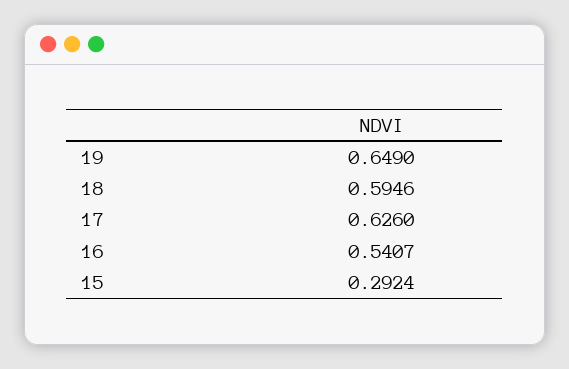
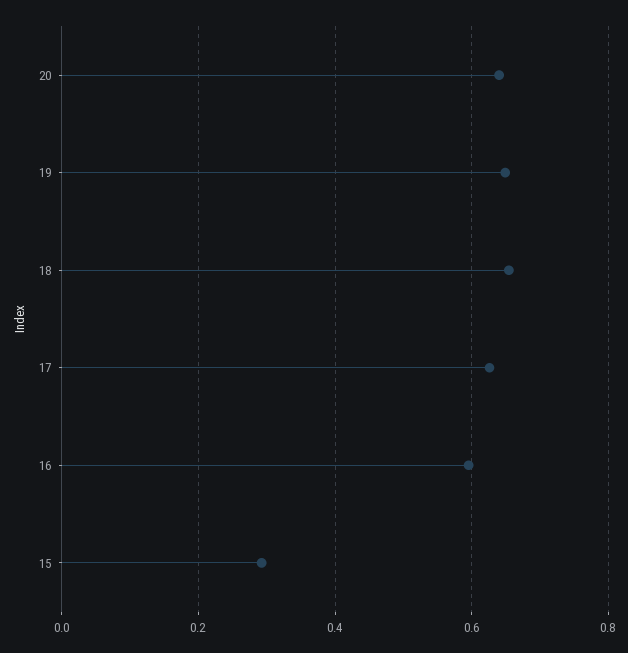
18: 0.5946 -> 0.66
16: 0.5407 -> 0.6
20: none -> 0.64

